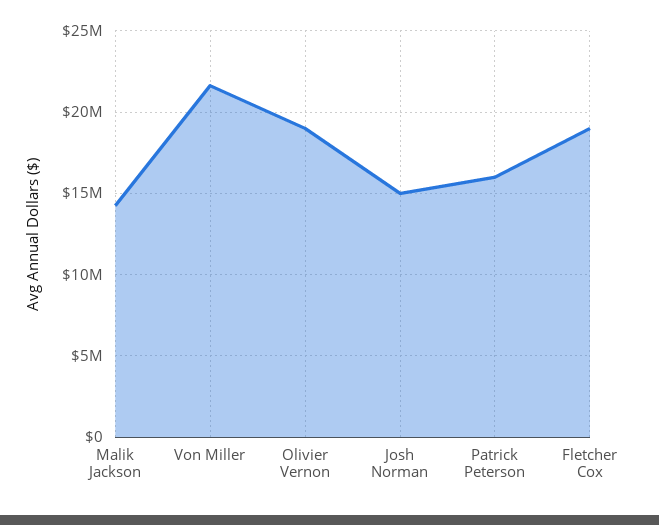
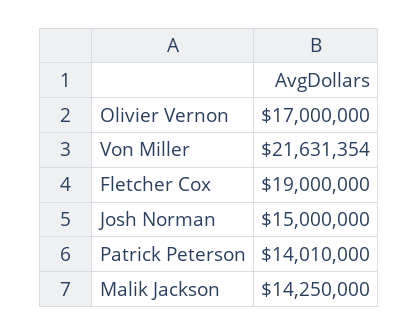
Olivier Vernon: 19000000 -> 17000000
Patrick Peterson: 16000000 -> 14010000

